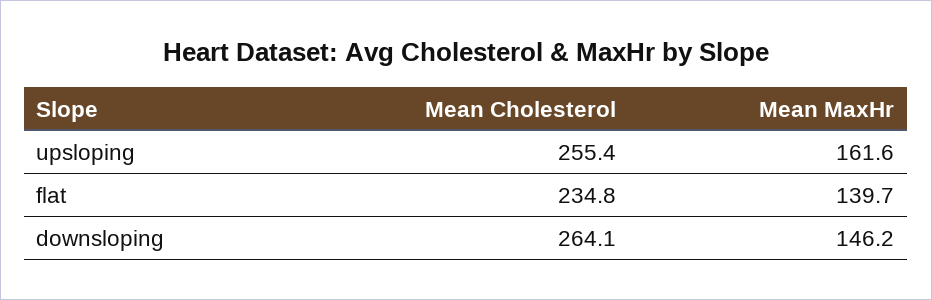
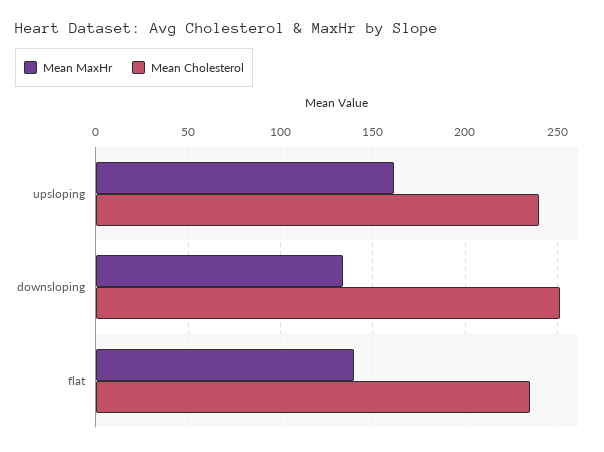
Mean Cholesterol, upsloping: 255.4 -> 240
Mean Cholesterol, downsloping: 264.1 -> 250
Mean MaxHr, downsloping: 146.2 -> 135

